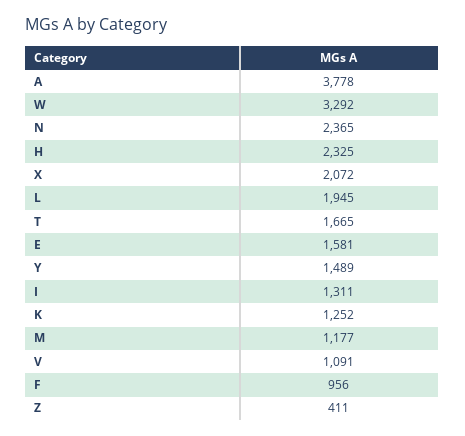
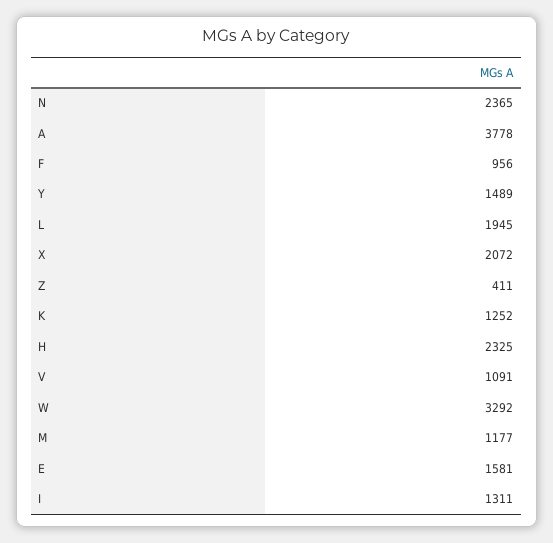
T: 1665 -> none

